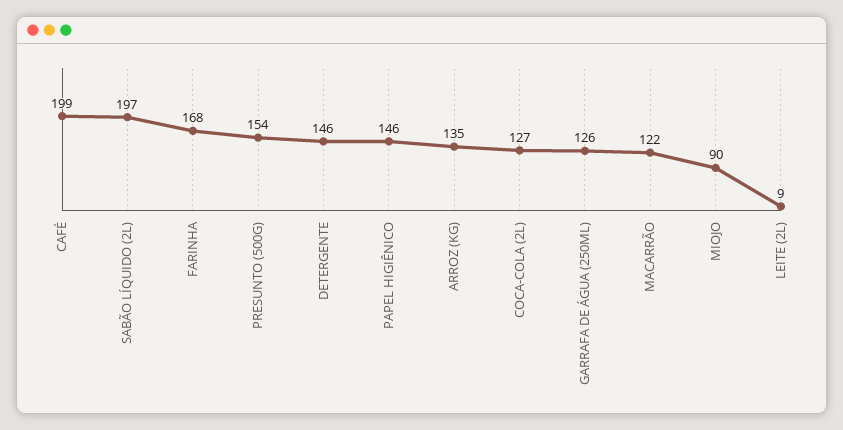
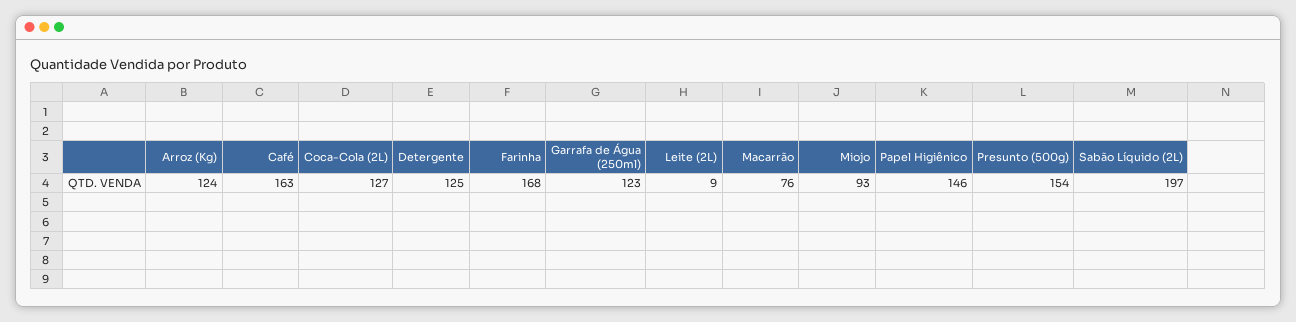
CAFÉ: 199 -> 163
DETERGENTE: 146 -> 125
ARROZ (KG): 135 -> 124
GARRAFA DE ÁGUA (250ML): 126 -> 123
MACARRÃO: 122 -> 76
MIOJO: 90 -> 93

